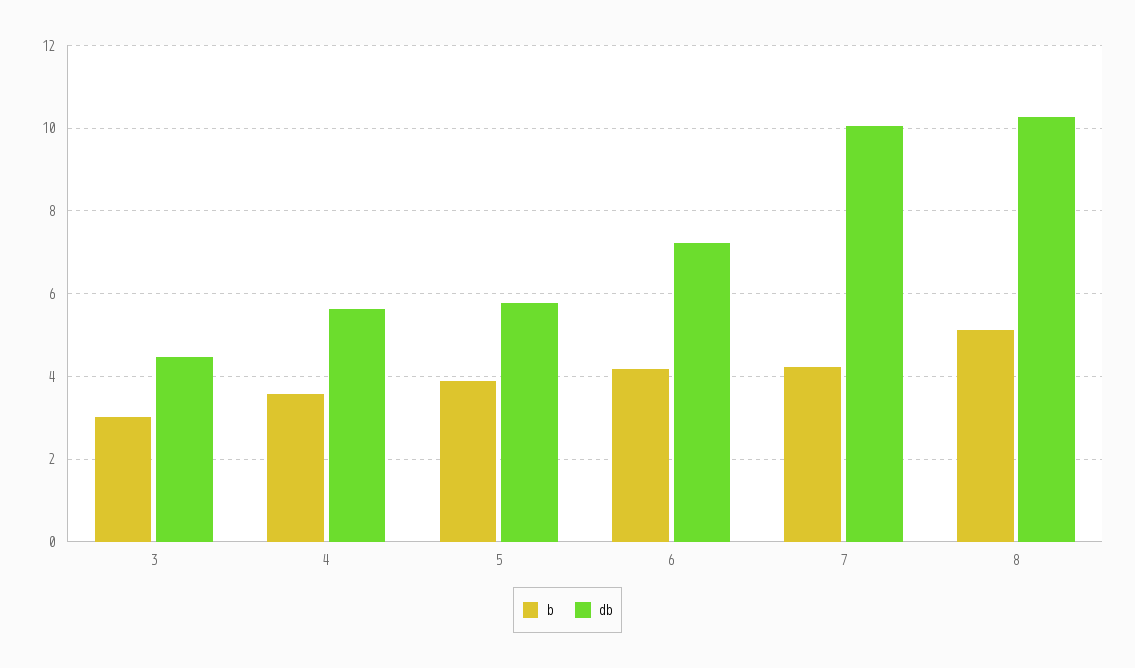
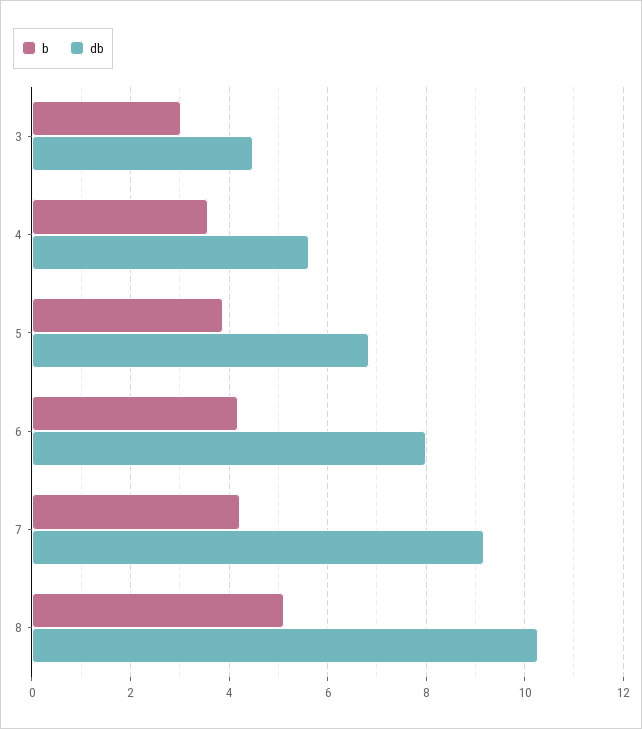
db, 5: 5.8 -> 6.8
db, 6: 7.2 -> 8
db, 7: 10 -> 9.2

